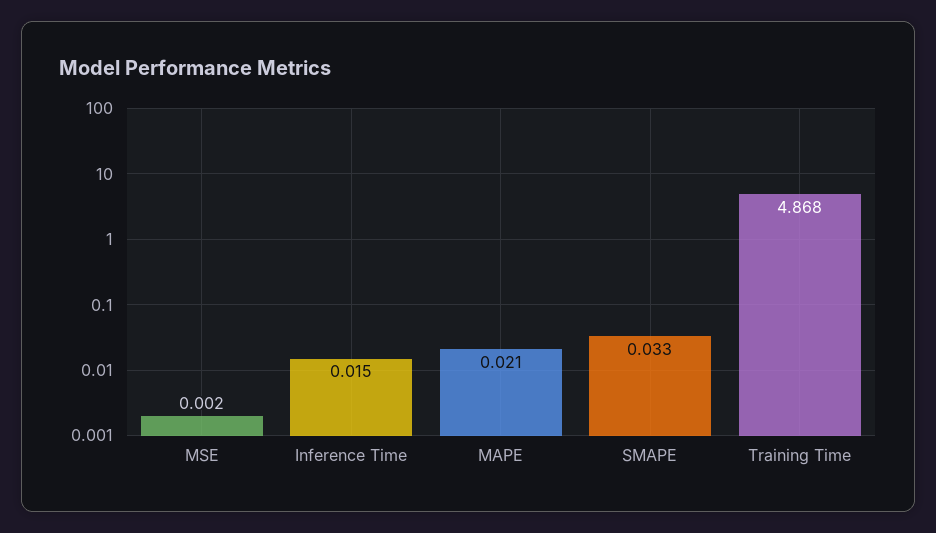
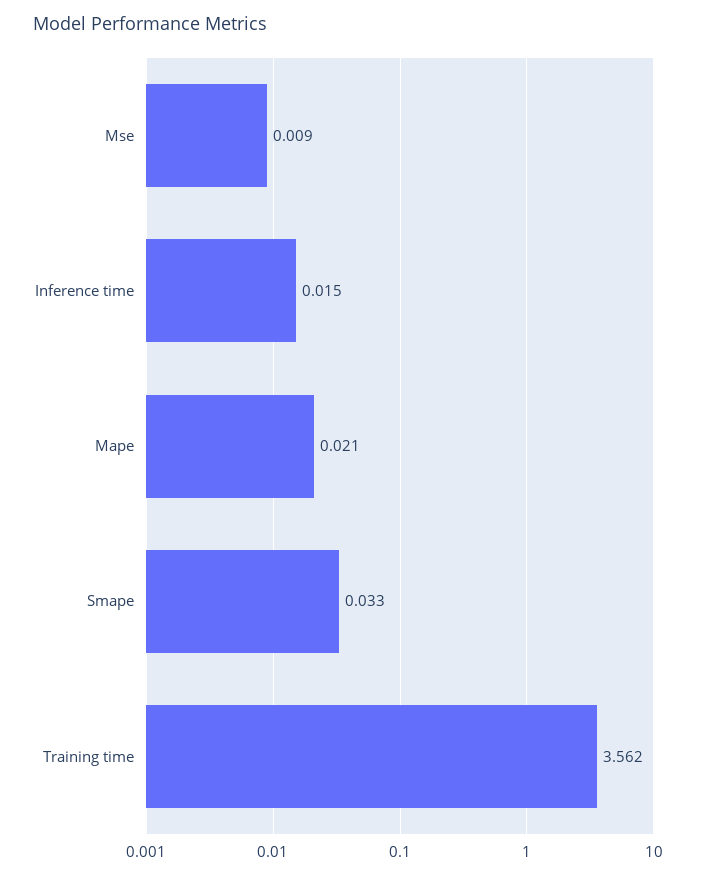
MSE: 0.002 -> 0.009
Training Time: 4.868 -> 3.562

